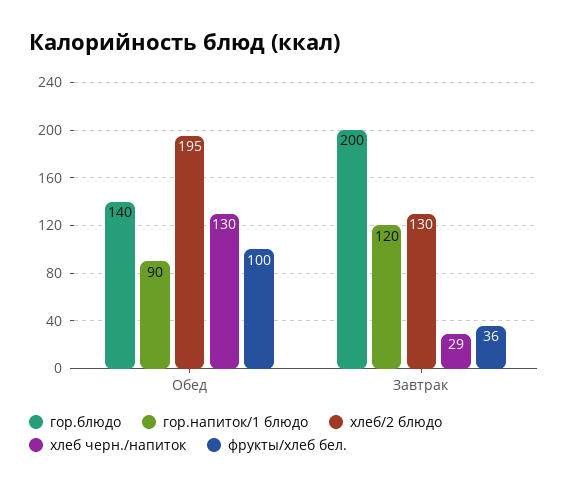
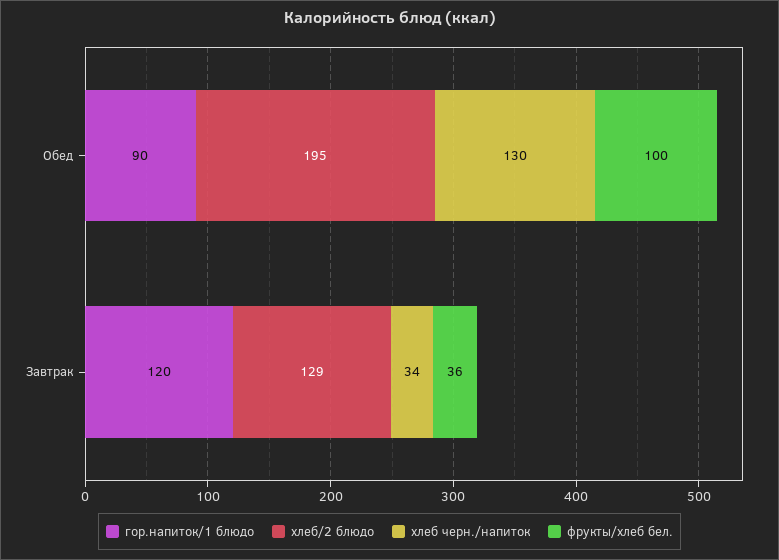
гор.блюдо, Обед: 140 -> none
гор.блюдо, Завтрак: 200 -> none
хлеб/2 блюдо, Завтрак: 130 -> 129
хлеб черн./напиток, Завтрак: 29 -> 34

